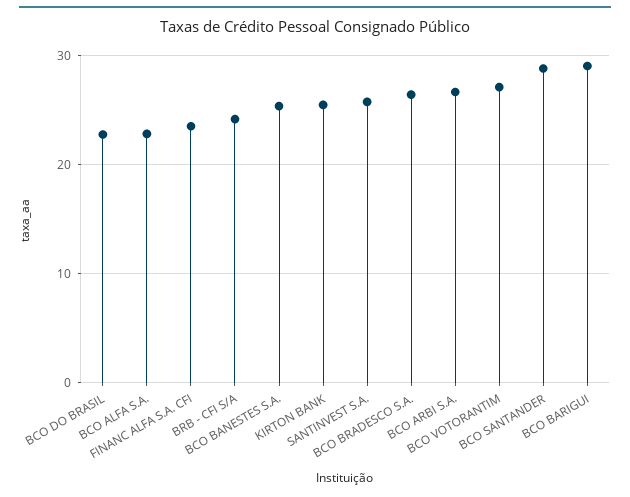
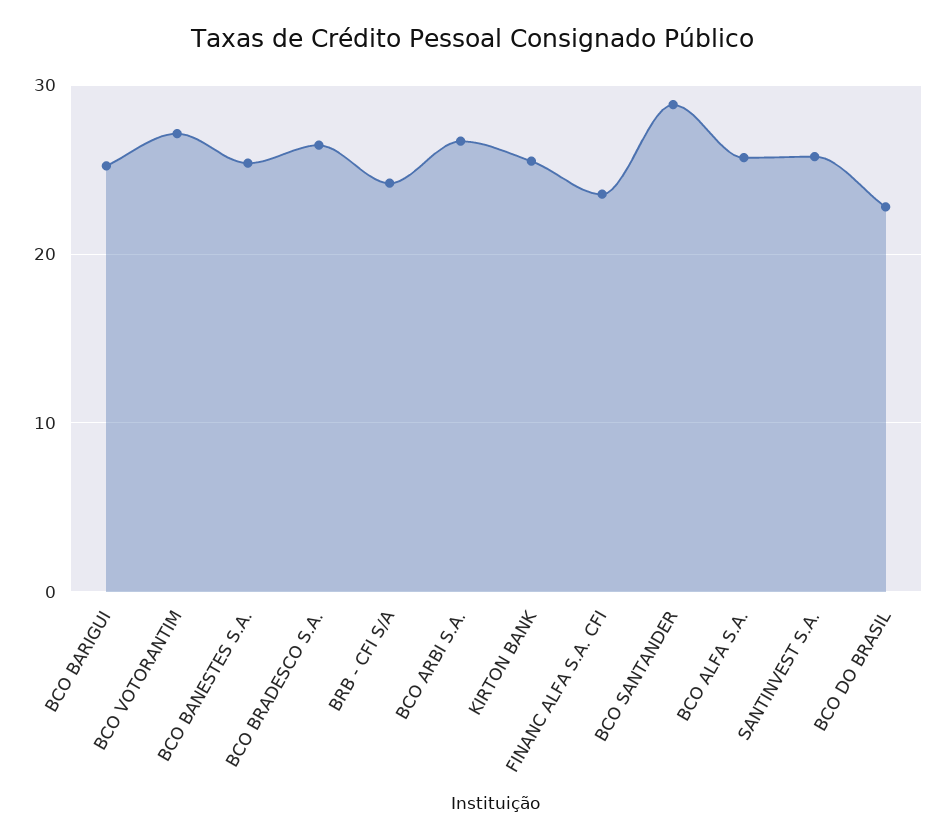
BCO ALFA S.A.: 23 -> 26
BCO BARIGUI: 29 -> 25

